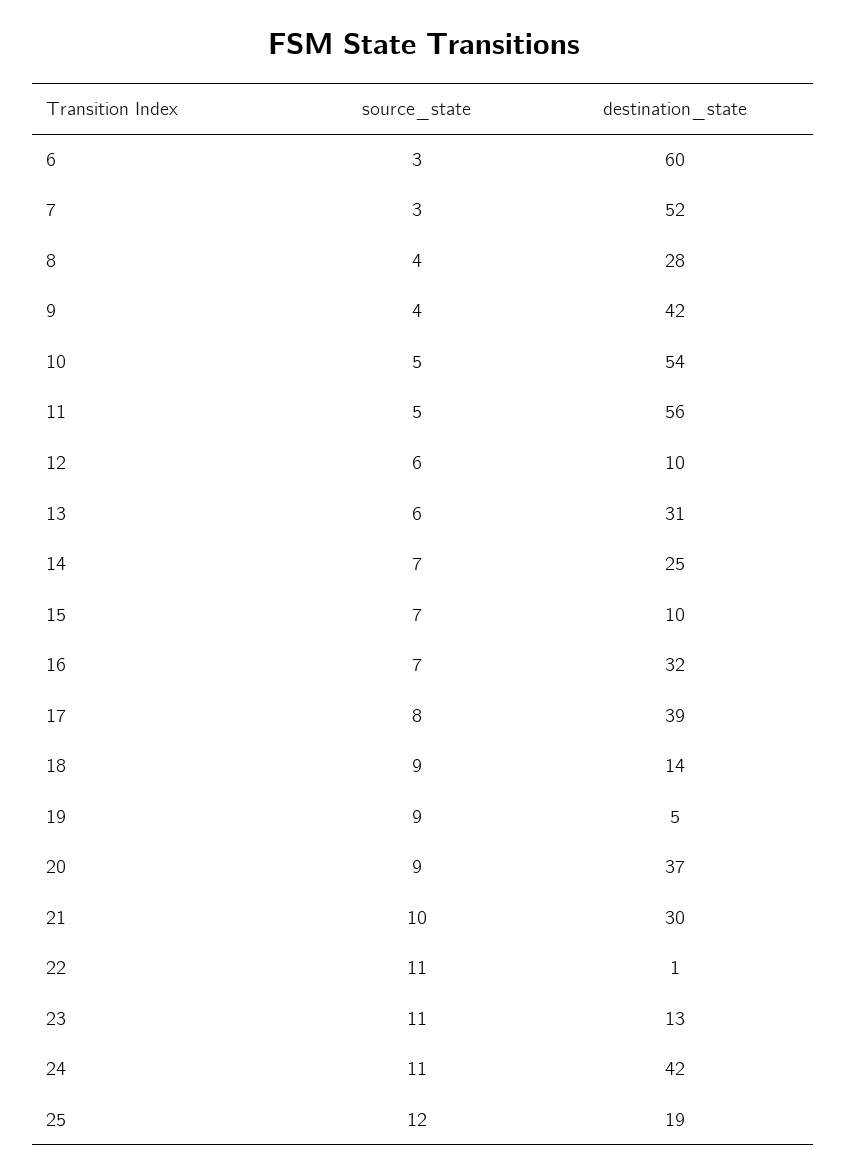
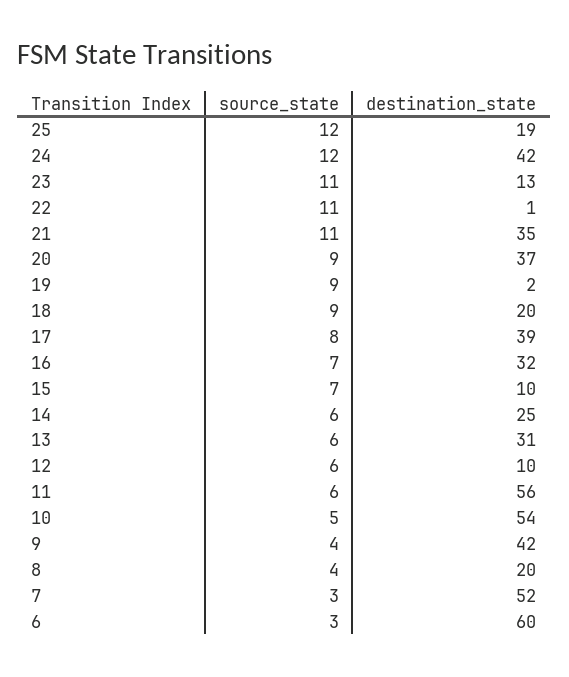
destination_state, 8: 28 -> 20
source_state, 11: 5 -> 6
source_state, 14: 7 -> 6
destination_state, 18: 14 -> 20
destination_state, 19: 5 -> 2
source_state, 21: 10 -> 11
destination_state, 21: 30 -> 35
source_state, 24: 11 -> 12

